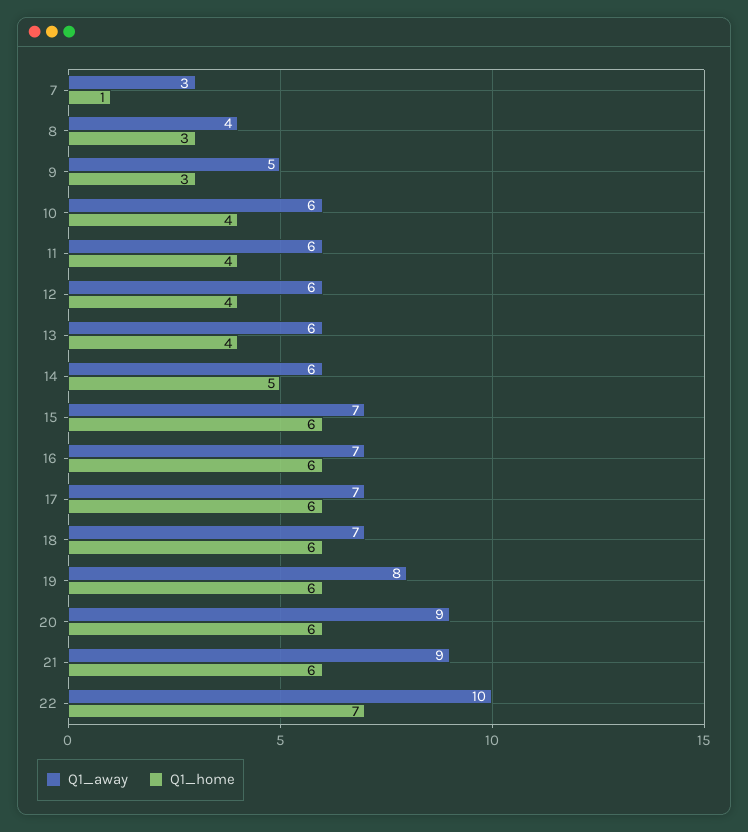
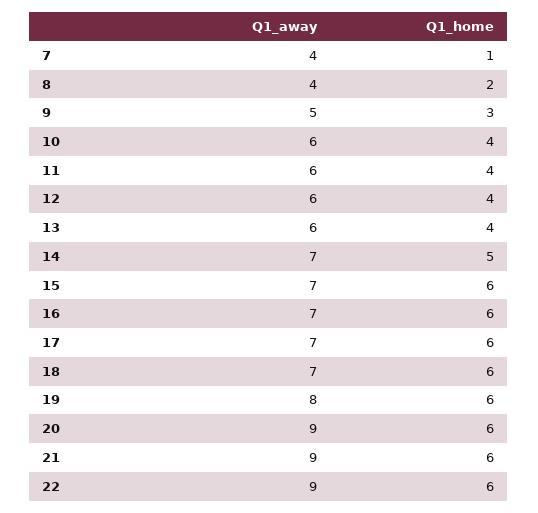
Q1_away, 7: 3 -> 4
Q1_home, 8: 3 -> 2
Q1_away, 14: 6 -> 7
Q1_away, 22: 10 -> 9
Q1_home, 22: 7 -> 6

